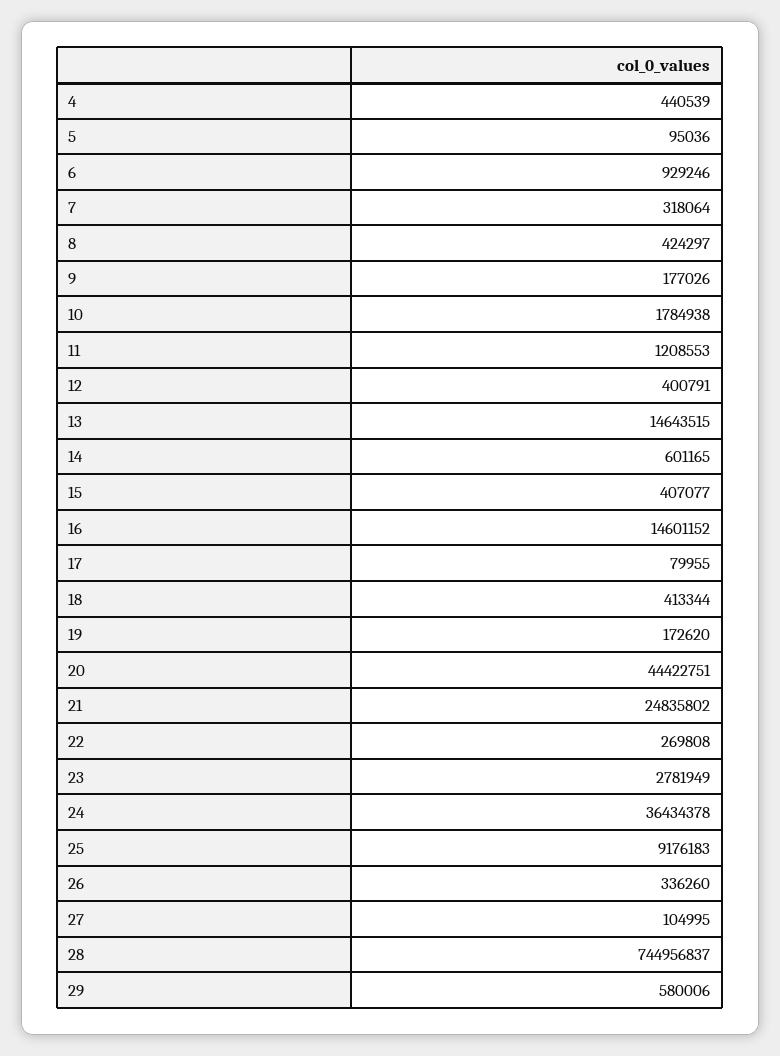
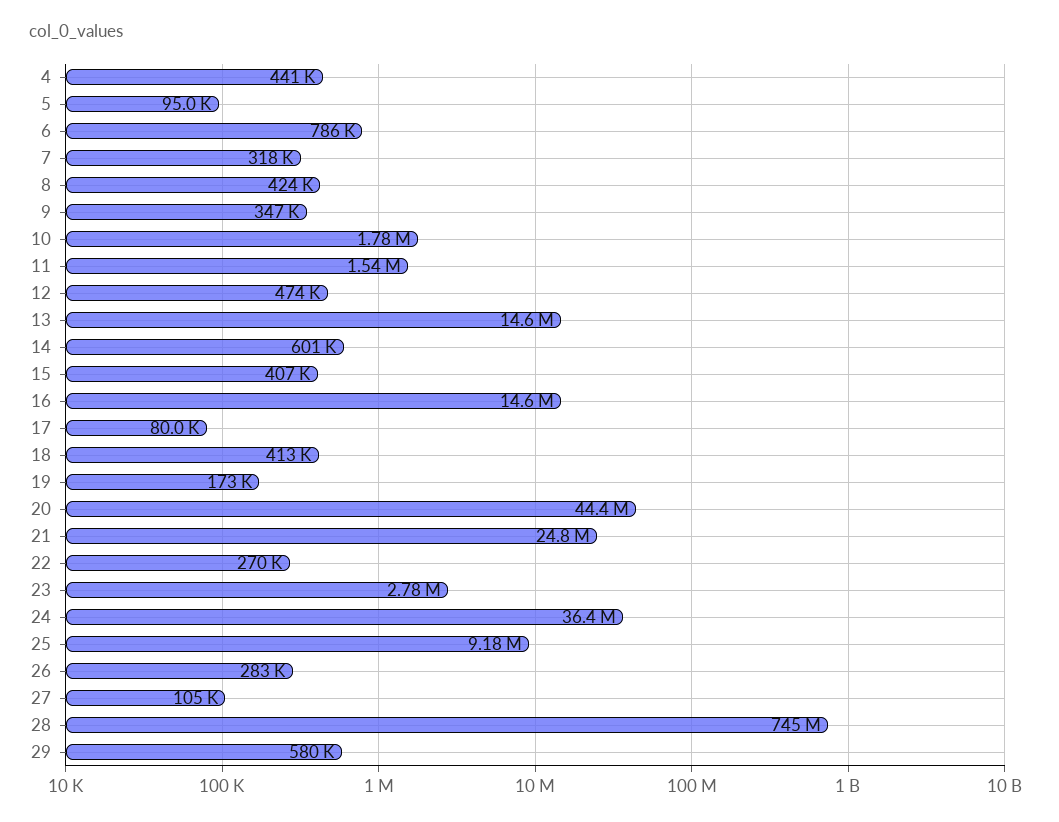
6: 929246 -> 786000
9: 177026 -> 347000
11: 1208553 -> 1540000
12: 400791 -> 474000
26: 336260 -> 283000

